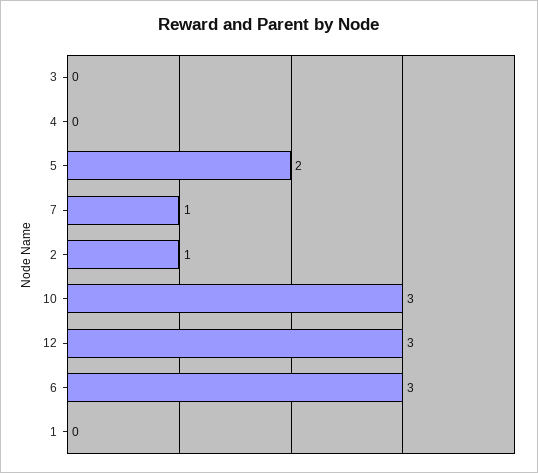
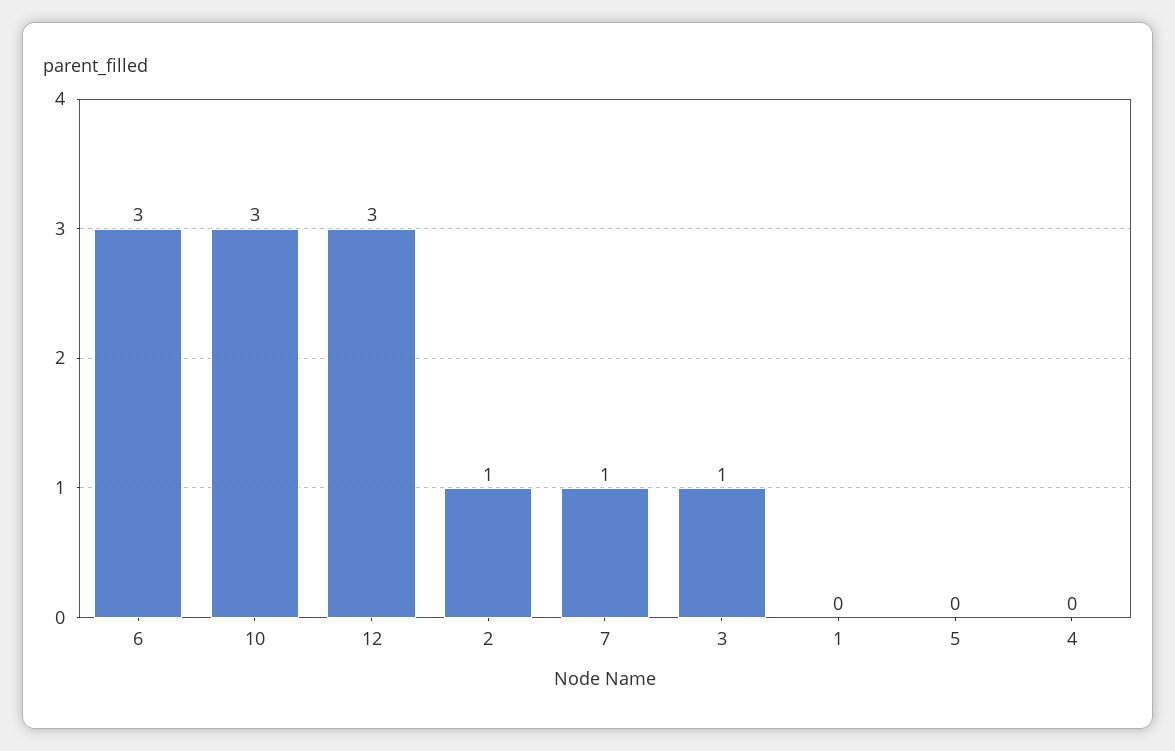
3: 0 -> 1
5: 2 -> 0

